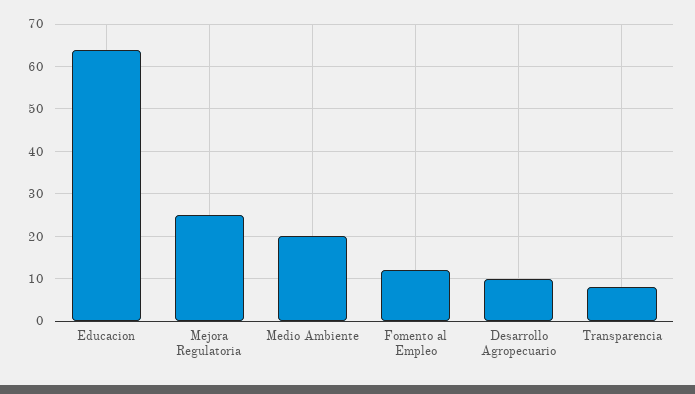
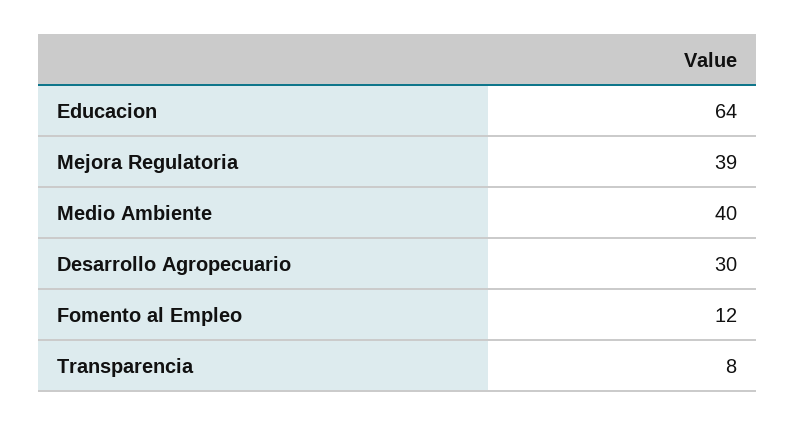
Mejora Regulatoria: 25 -> 39
Medio Ambiente: 20 -> 40
Desarrollo Agropecuario: 10 -> 30

